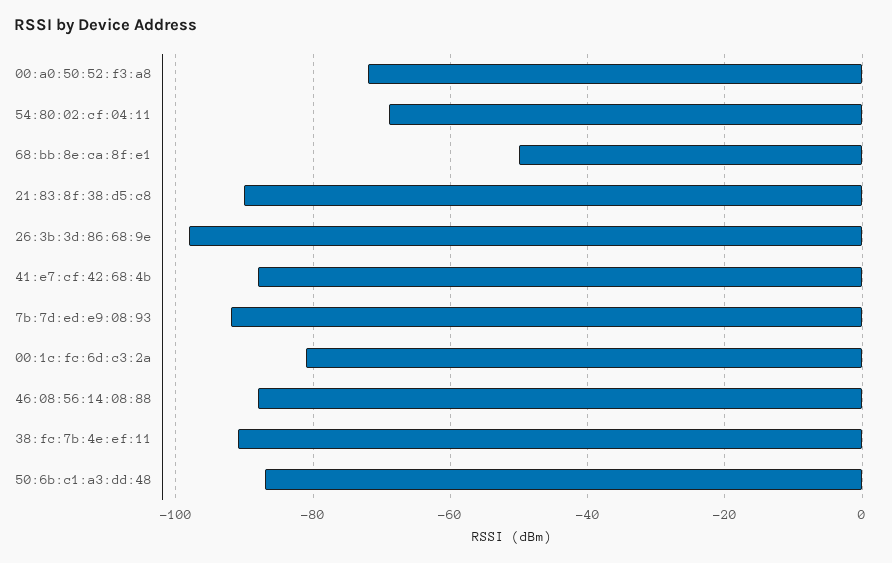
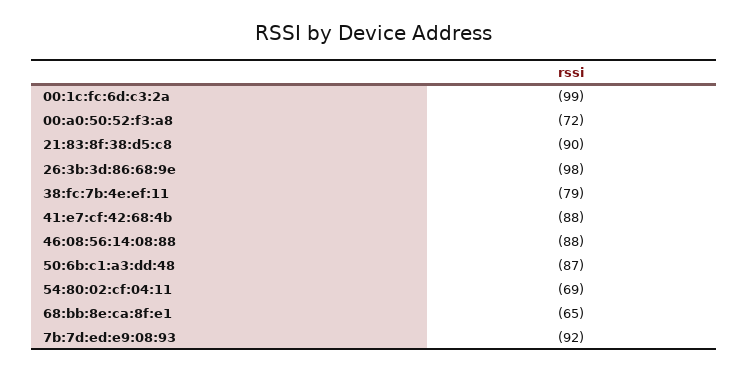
68:bb:8e:ca:8f:e1: -50 -> -65
00:1c:fc:6d:c3:2a: -80 -> -99
38:fc:7b:4e:ef:11: -90 -> -79

